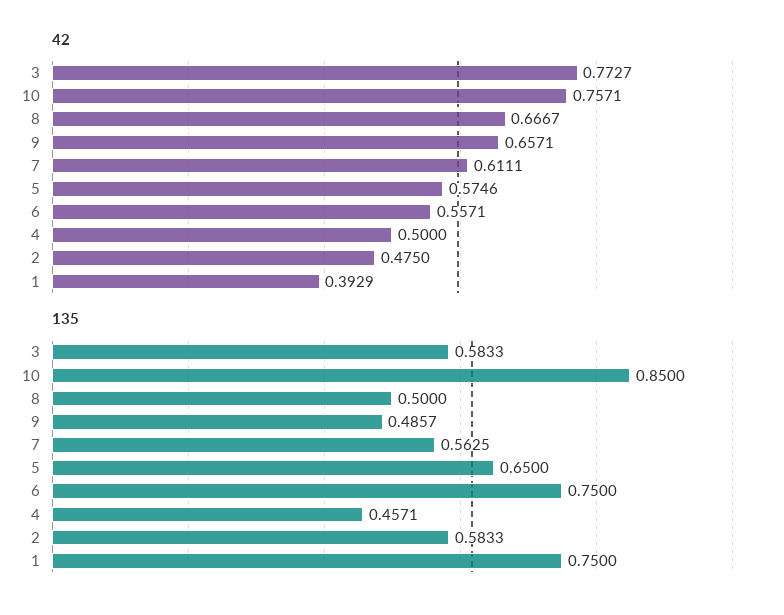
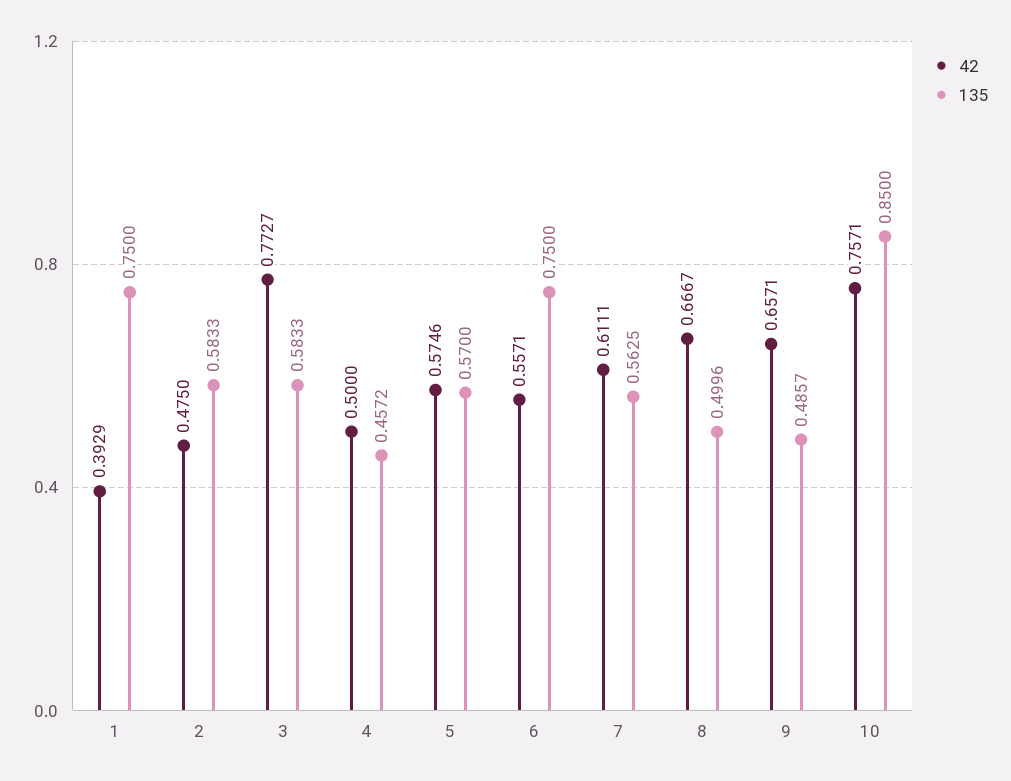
135, 8: 0.5 -> 0.4996
135, 5: 0.65 -> 0.57
135, 4: 0.4571 -> 0.4572

